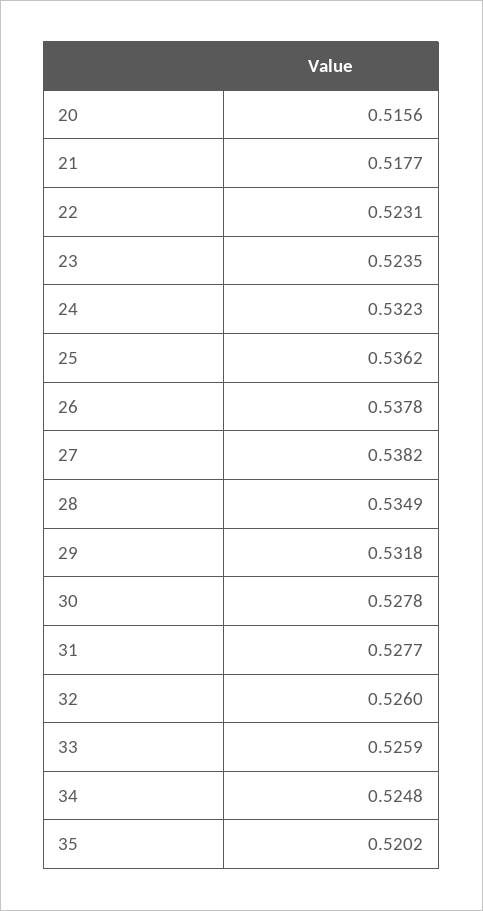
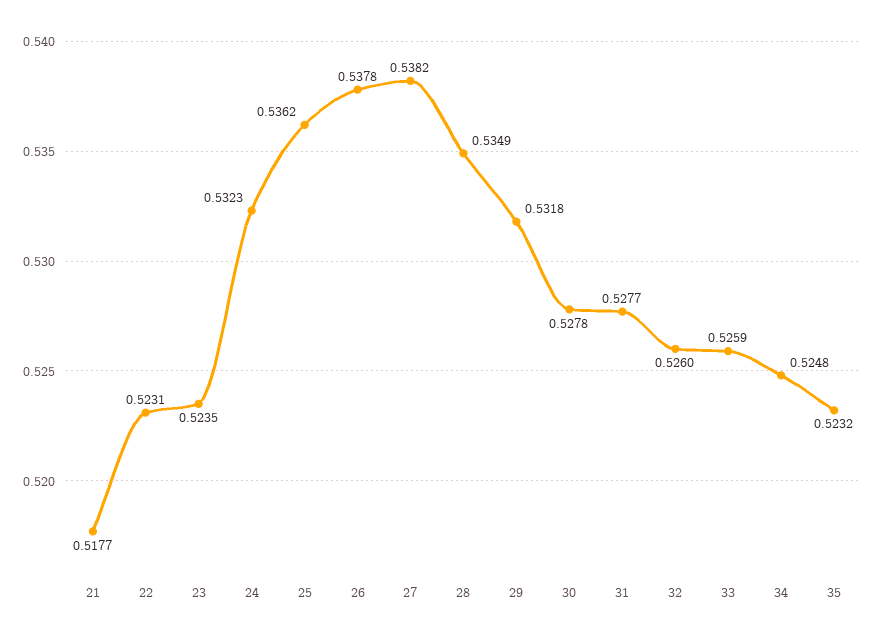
20: 0.5156 -> none
35: 0.5202 -> 0.5232

